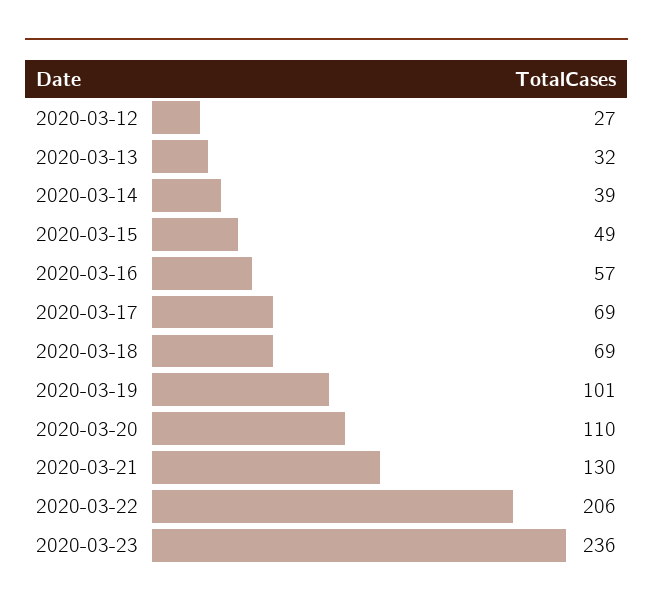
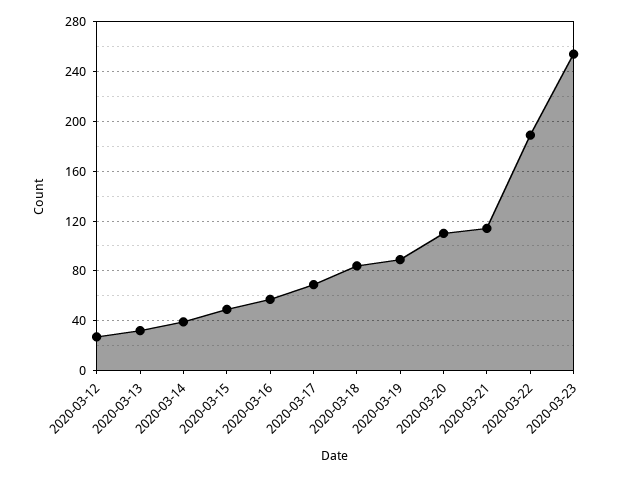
2020-03-18: 69 -> 85
2020-03-19: 101 -> 90
2020-03-21: 130 -> 115
2020-03-22: 206 -> 190
2020-03-23: 236 -> 255

